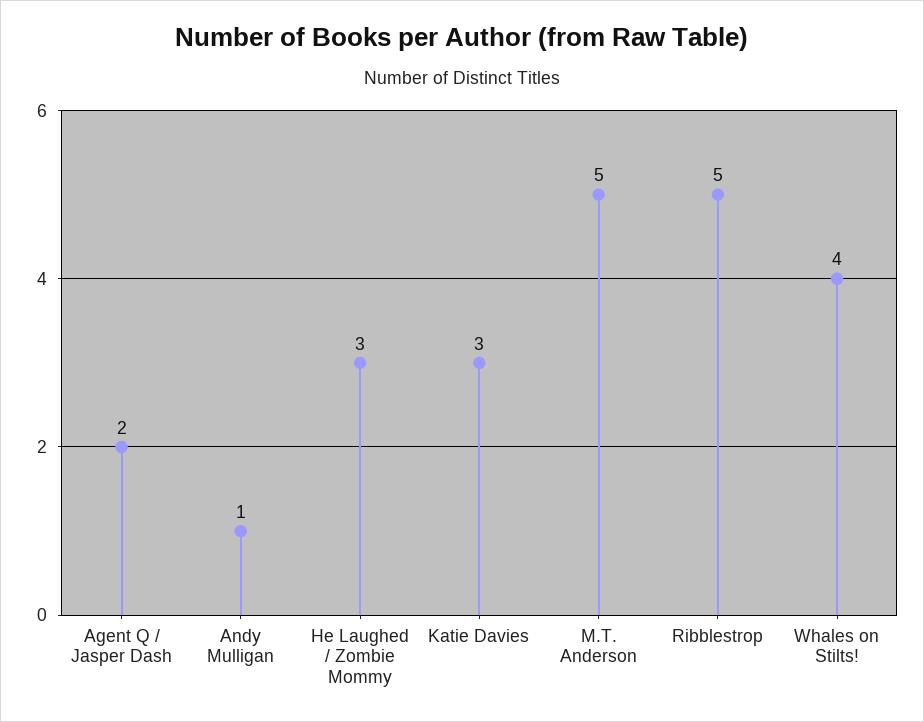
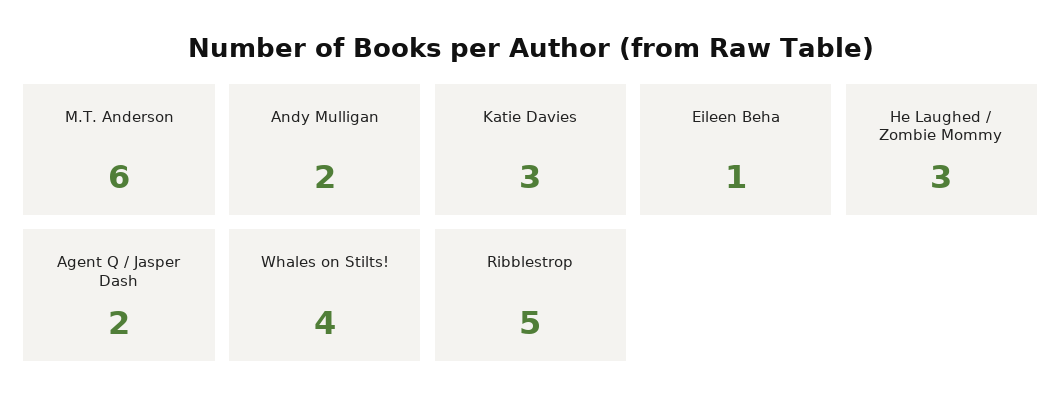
Andy Mulligan: 1 -> 2
M.T. Anderson: 5 -> 6
Eileen Beha: none -> 1

